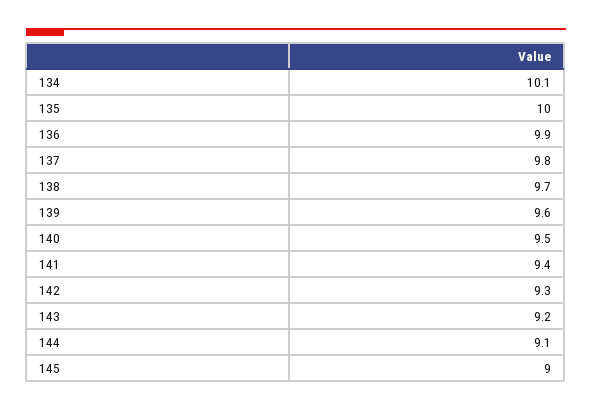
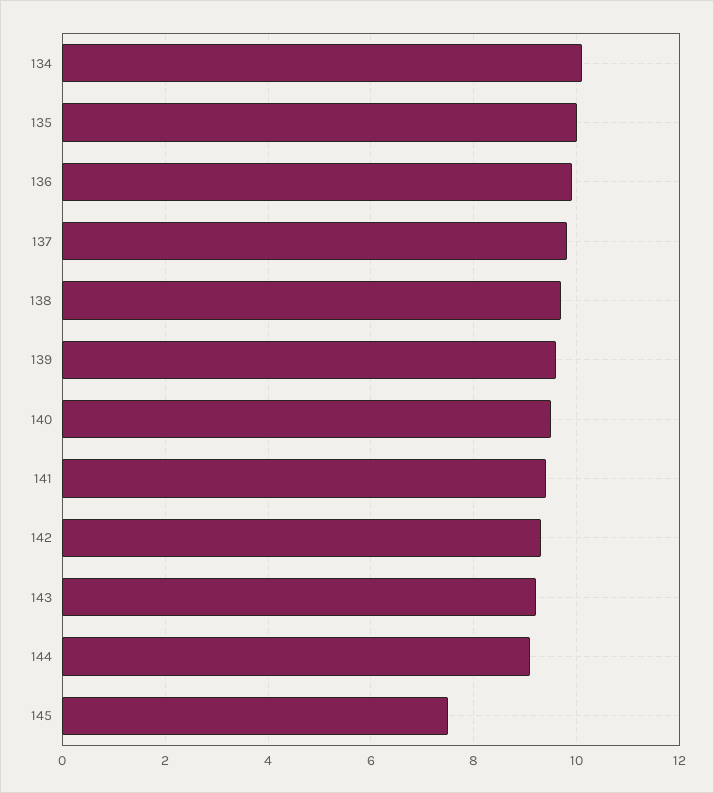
145: 9 -> 7.5

